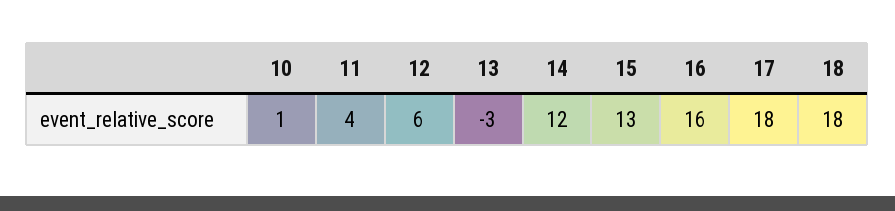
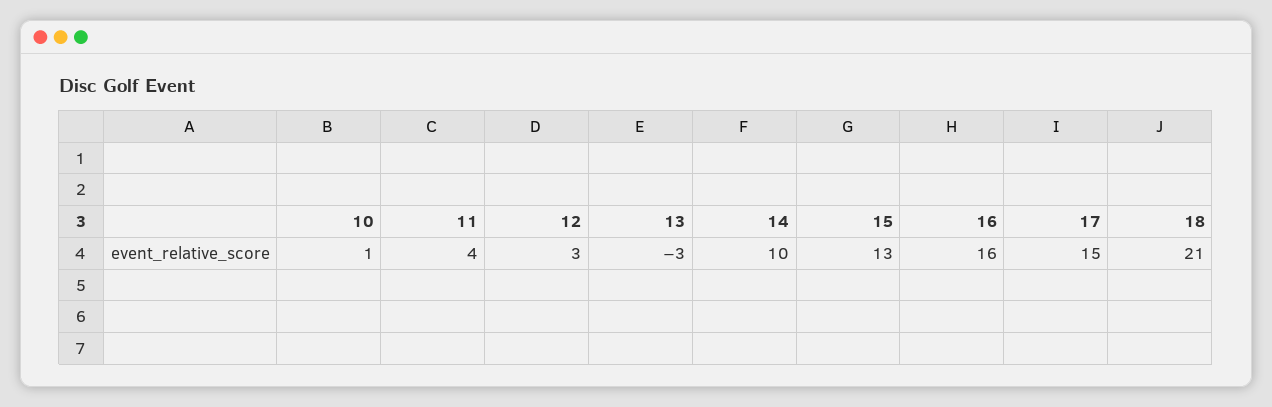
12: 6 -> 3
14: 12 -> 10
17: 18 -> 15
18: 18 -> 21

